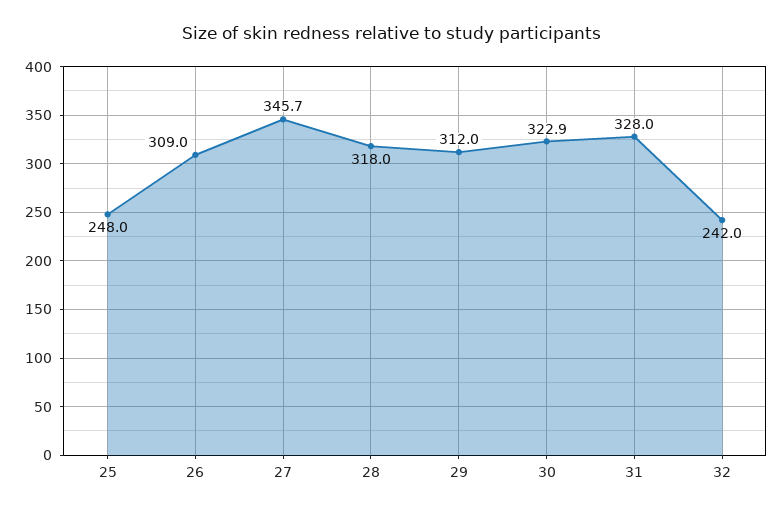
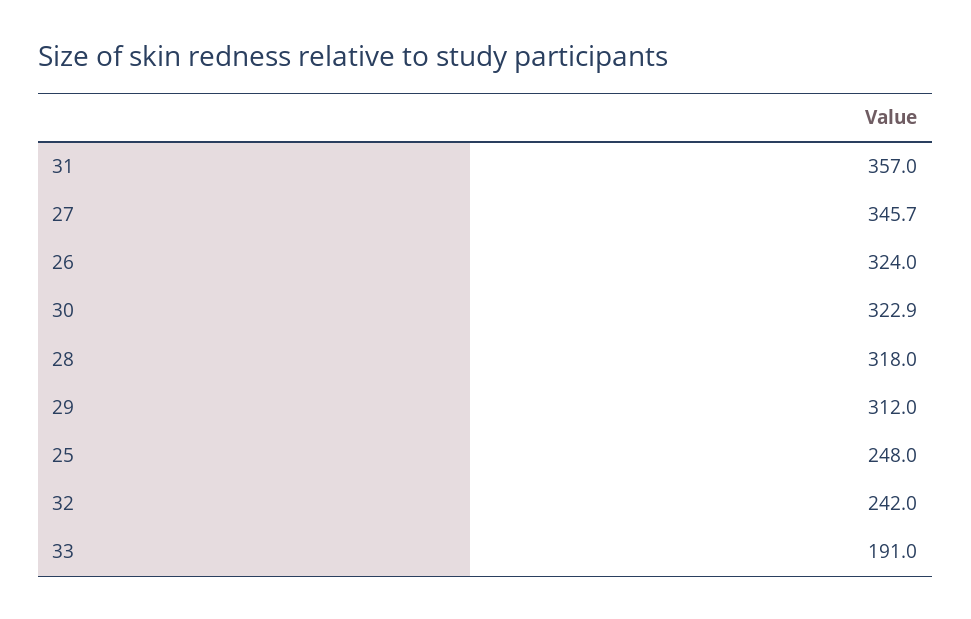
26: 309 -> 324
31: 328 -> 357
33: none -> 191

